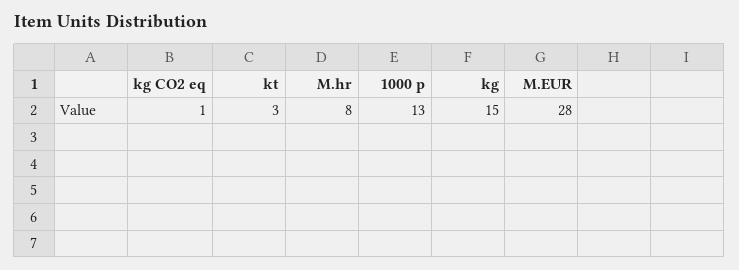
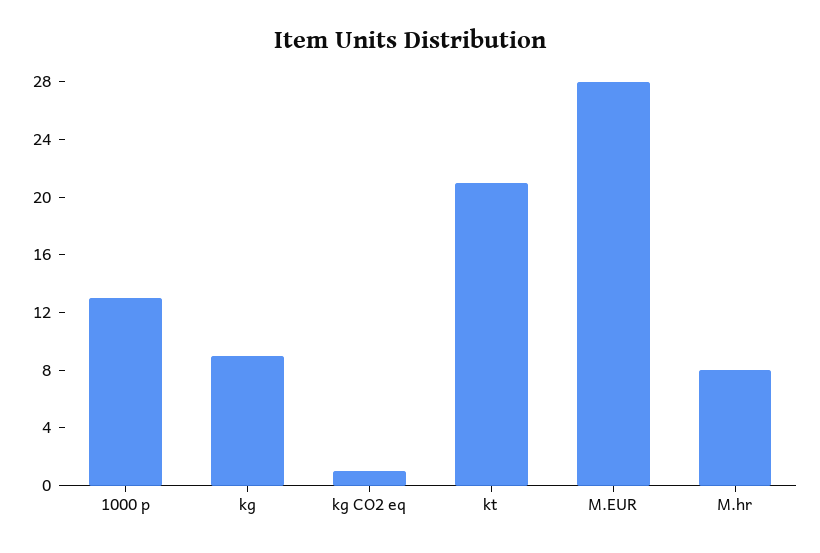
kt: 3 -> 21
kg: 15 -> 9

